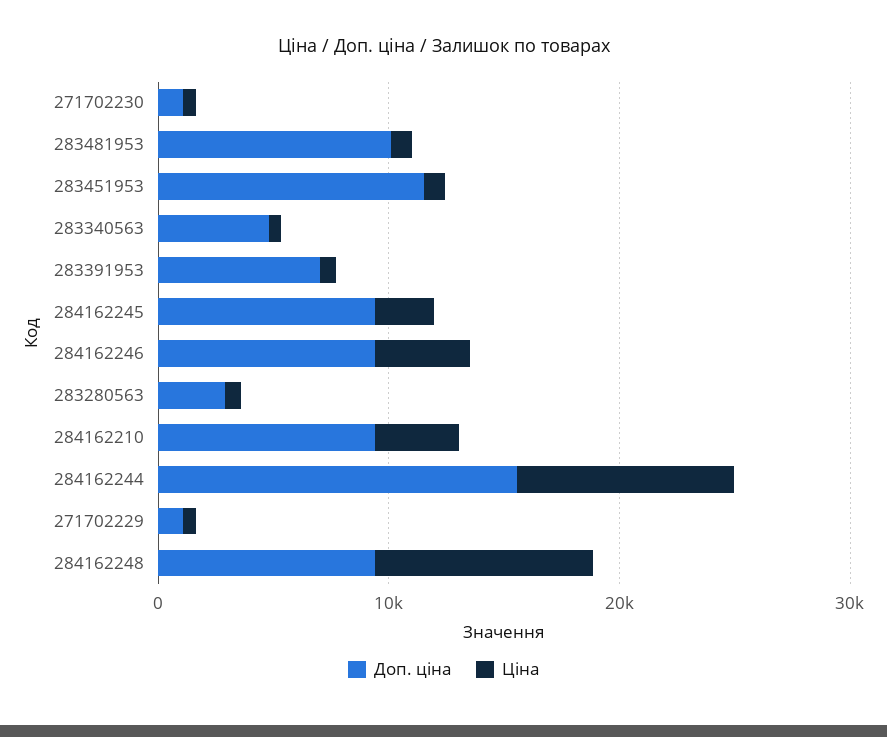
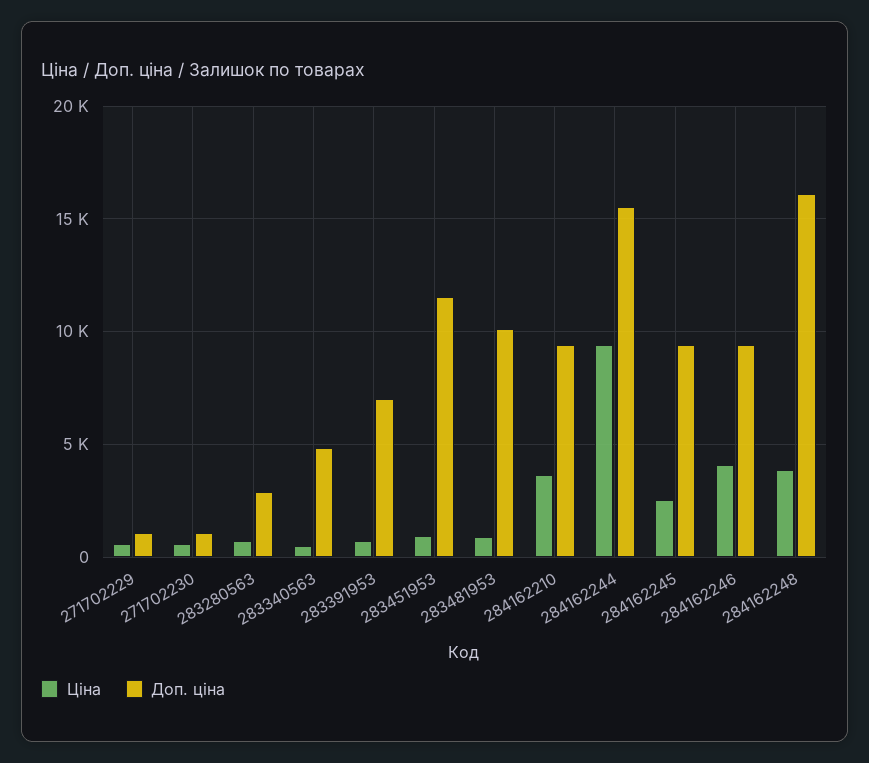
Доп. ціна, 284162248: 10000 -> 16000
Ціна, 284162248: 10000 -> 4000

